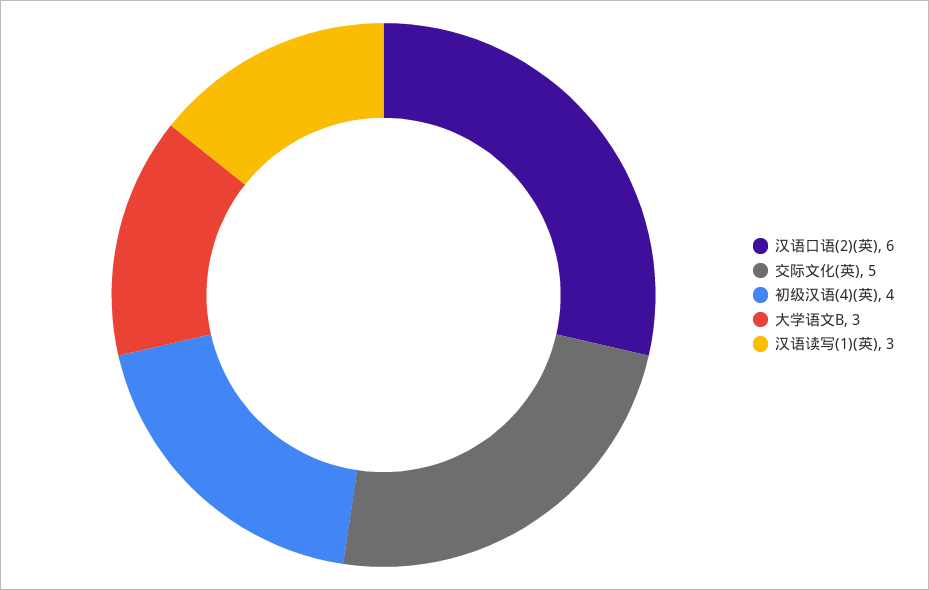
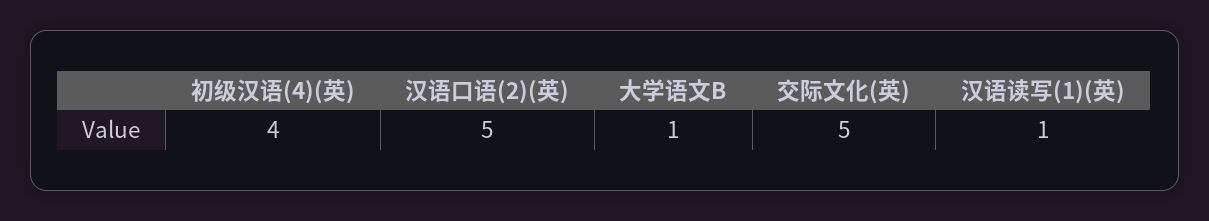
汉语口语(2)(英): 6 -> 5
大学语文B: 3 -> 1
汉语读写(1)(英): 3 -> 1

